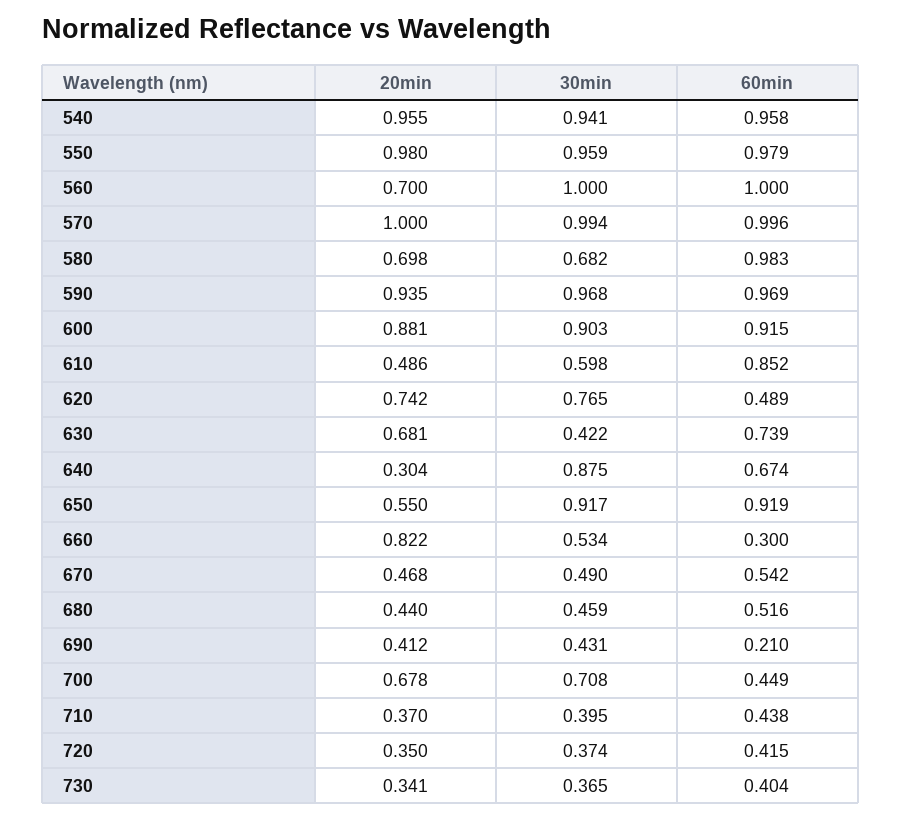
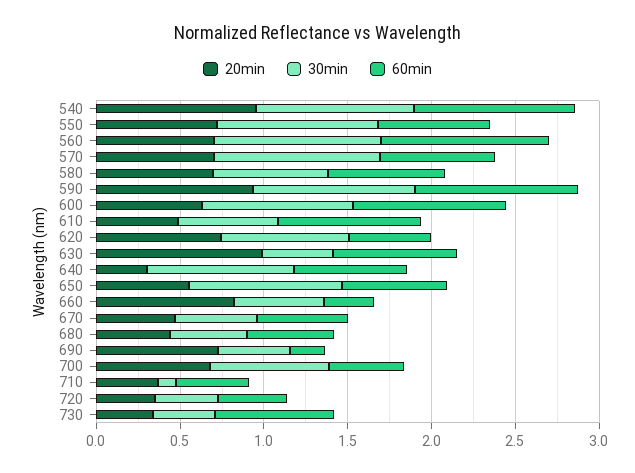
20min, 550: 0.98 -> 0.7
60min, 550: 0.979 -> 0.7
20min, 570: 1 -> 0.7
60min, 570: 0.996 -> 0.7
60min, 580: 0.983 -> 0.7
20min, 600: 0.881 -> 0.6
20min, 630: 0.681 -> 1
60min, 650: 0.919 -> 0.6
20min, 690: 0.412 -> 0.7
30min, 710: 0.395 -> 0.1
60min, 730: 0.404 -> 0.7

